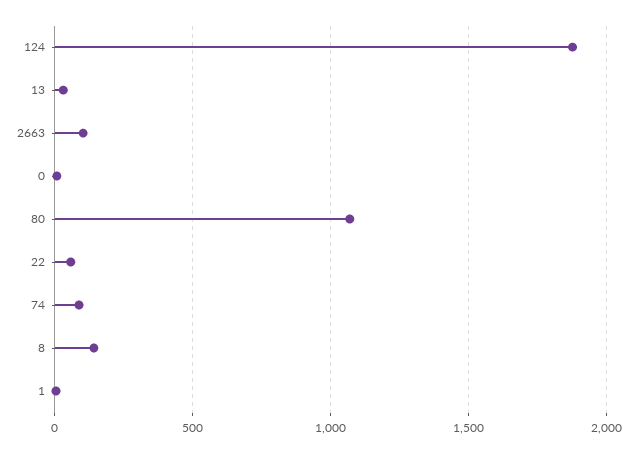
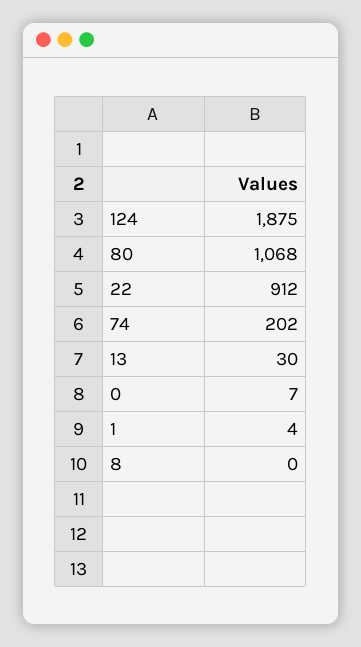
2663: 100 -> none
22: 50 -> 912
74: 100 -> 202
8: 150 -> 0

